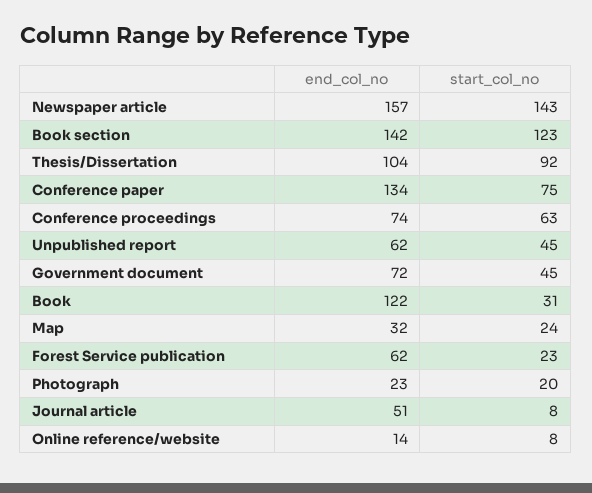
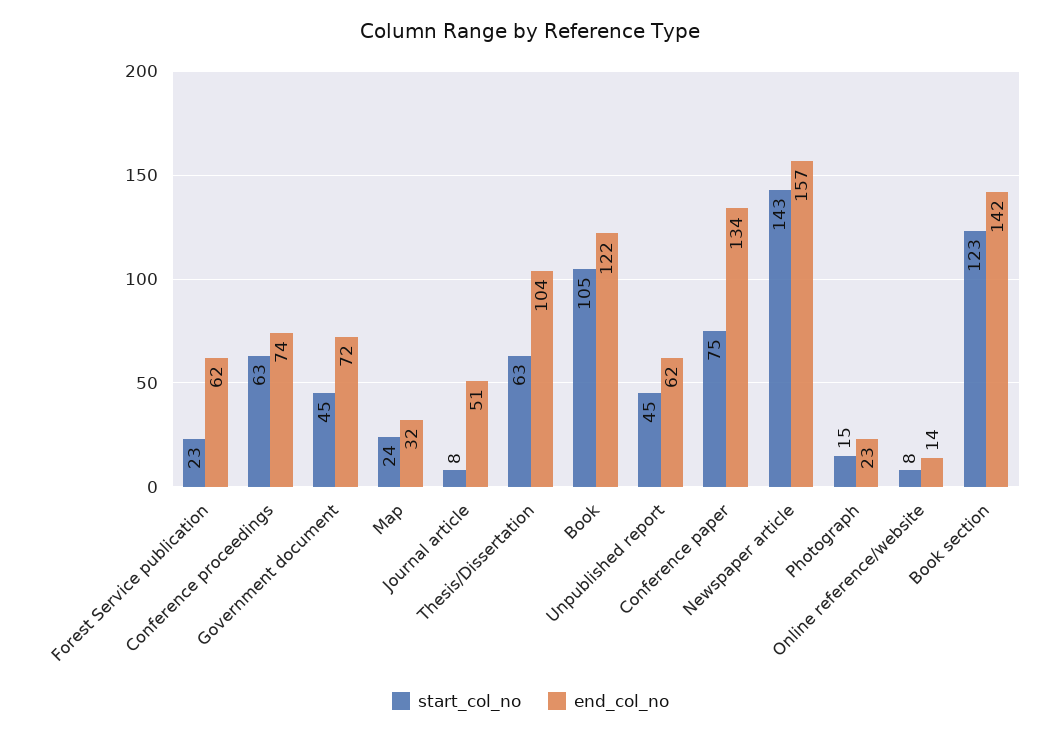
start_col_no, Thesis/Dissertation: 92 -> 63
start_col_no, Book: 31 -> 105
start_col_no, Photograph: 20 -> 15

